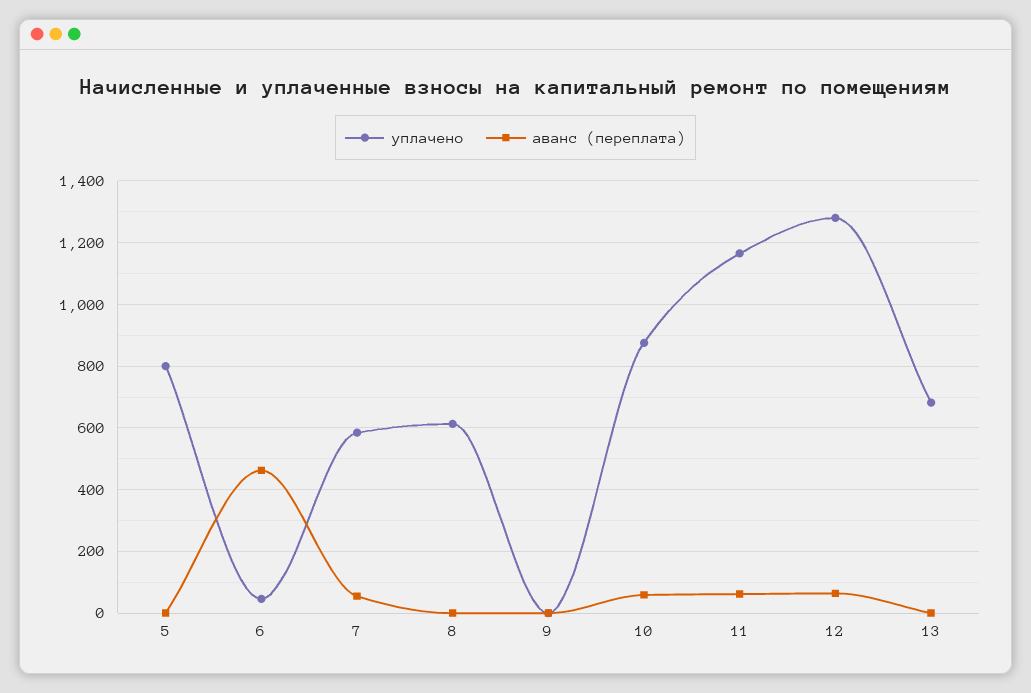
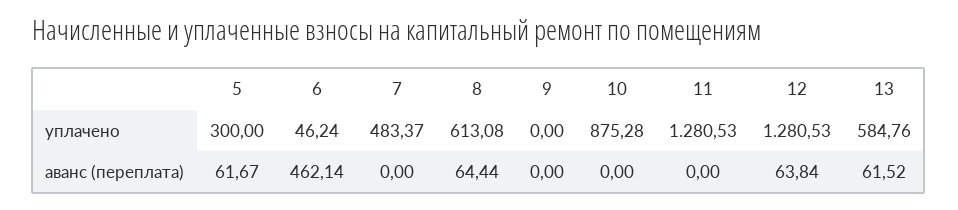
уплачено, 5: 800 -> 300
аванс (переплата), 5: 0 -> 61.67
уплачено, 7: 580 -> 483.37
аванс (переплата), 7: 60 -> 0
аванс (переплата), 8: 0 -> 64.44
аванс (переплата), 10: 60 -> 0
уплачено, 11: 1160 -> 1280.53
аванс (переплата), 11: 60 -> 0
уплачено, 13: 680 -> 584.76
аванс (переплата), 13: 0 -> 61.52

